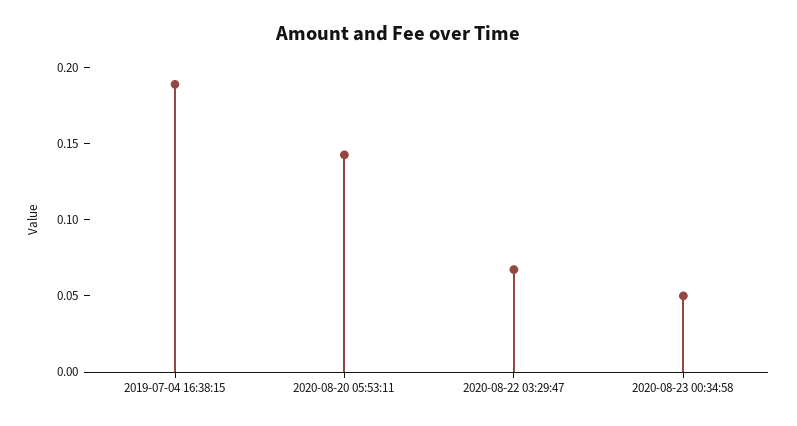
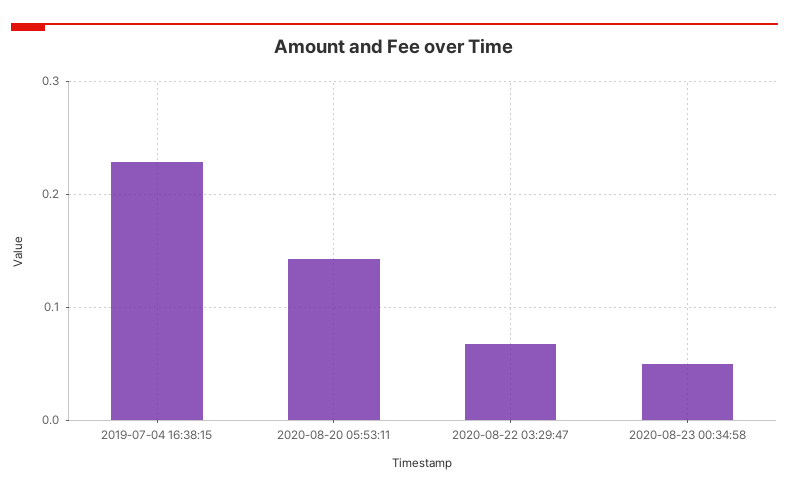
2019-07-04 16:38:15: 0.19 -> 0.23

